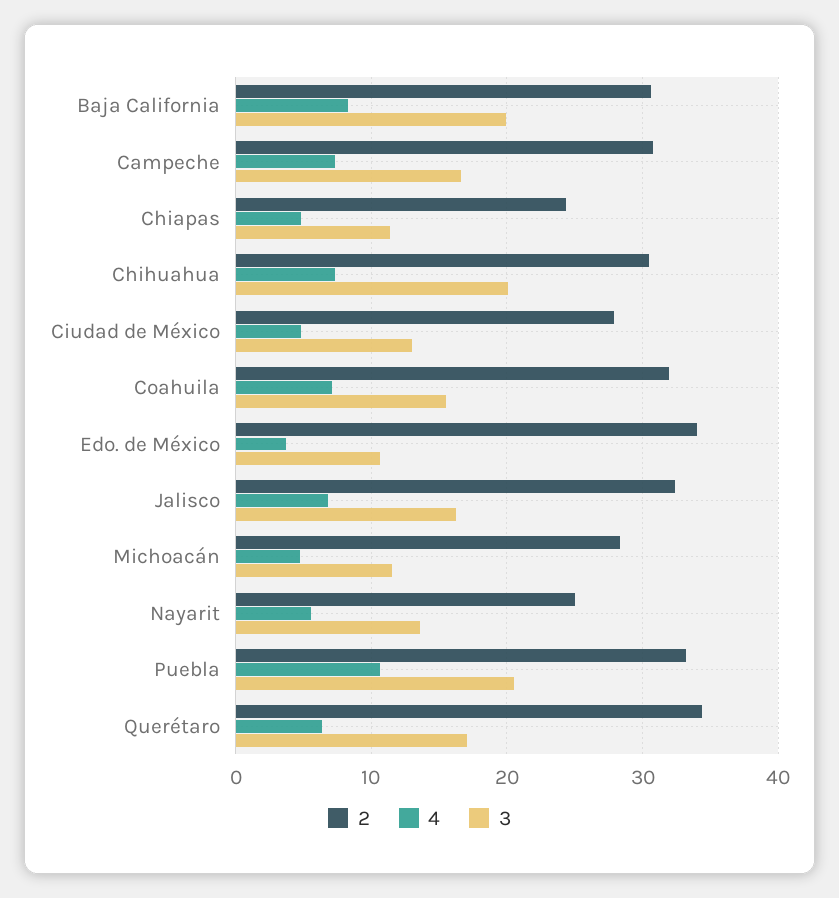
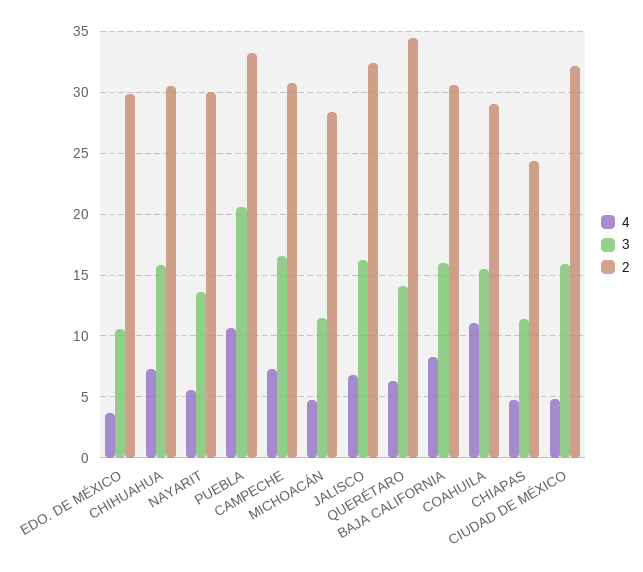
3, Baja California: 20 -> 16
3, Chihuahua: 20 -> 16
2, Ciudad de México: 28 -> 32
3, Ciudad de México: 13 -> 16
2, Coahuila: 32 -> 29
4, Coahuila: 7 -> 11
2, Edo. de México: 34 -> 30
2, Nayarit: 25 -> 30
3, Querétaro: 17 -> 14

